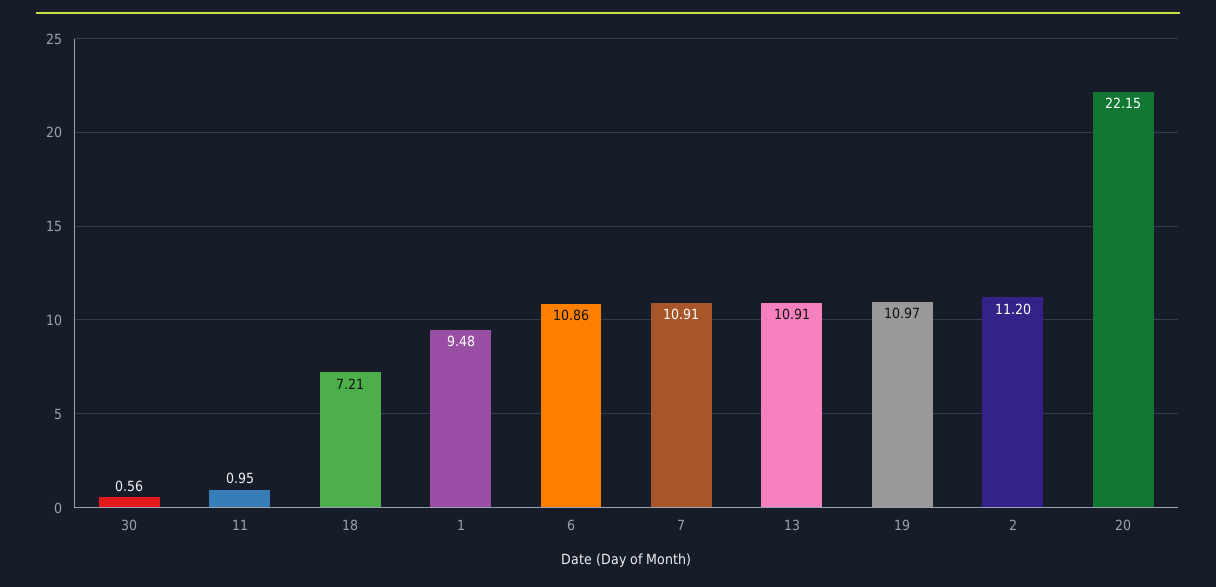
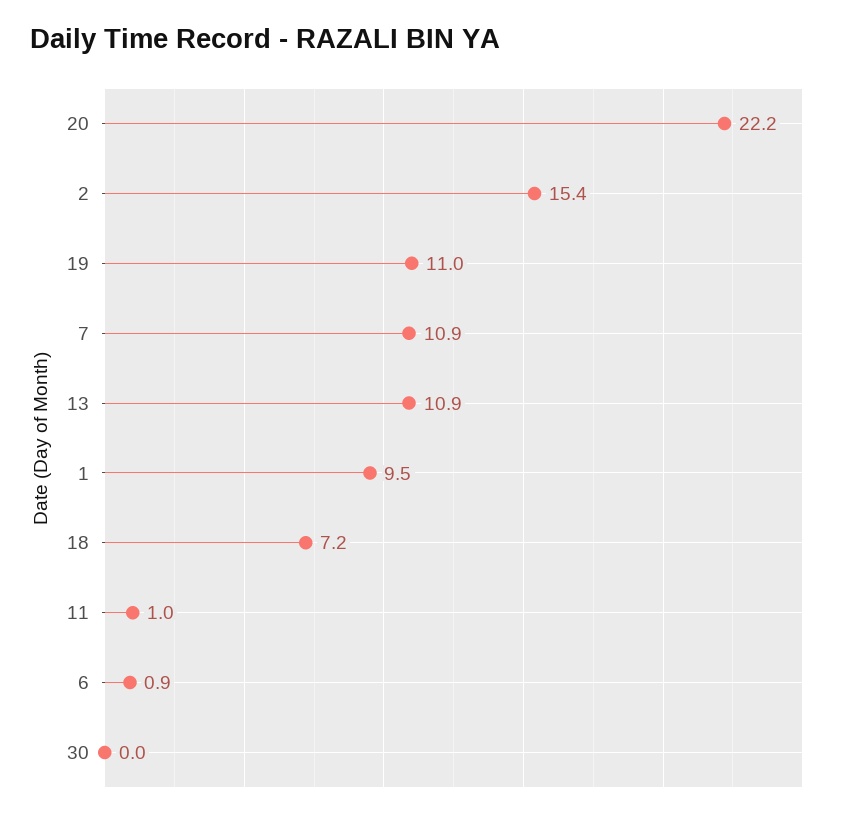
30: 0.56 -> 0
6: 10.86 -> 0.9
2: 11.2 -> 15.4

